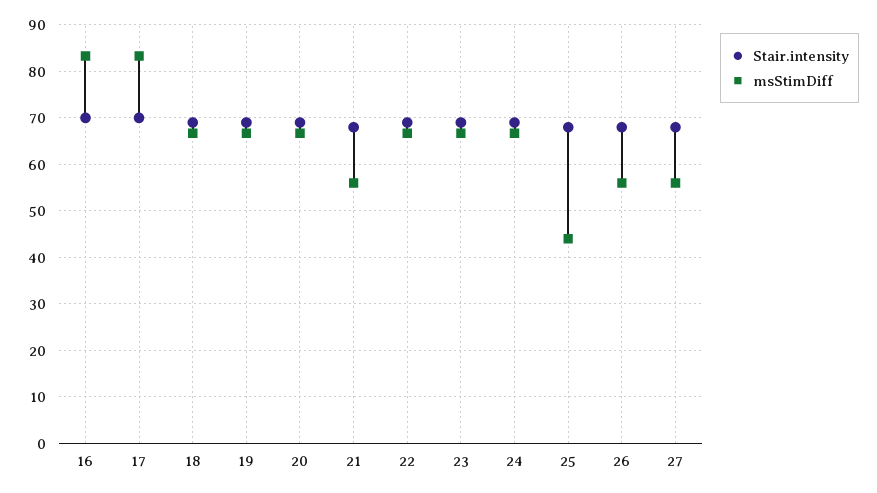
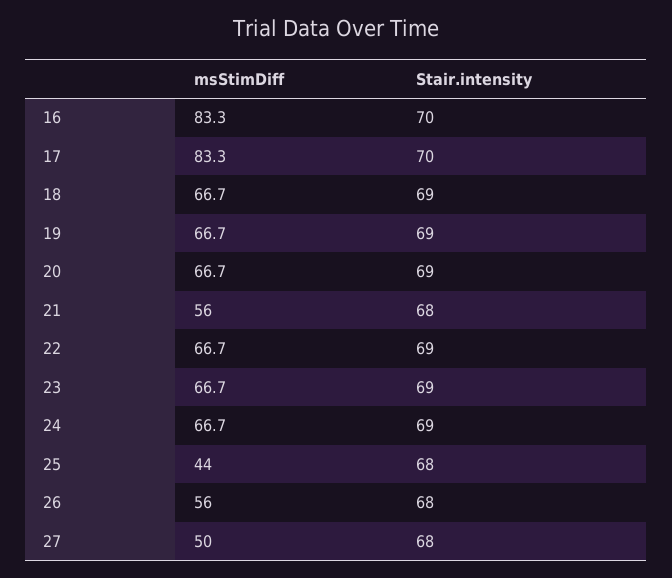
msStimDiff, 27: 56 -> 50

